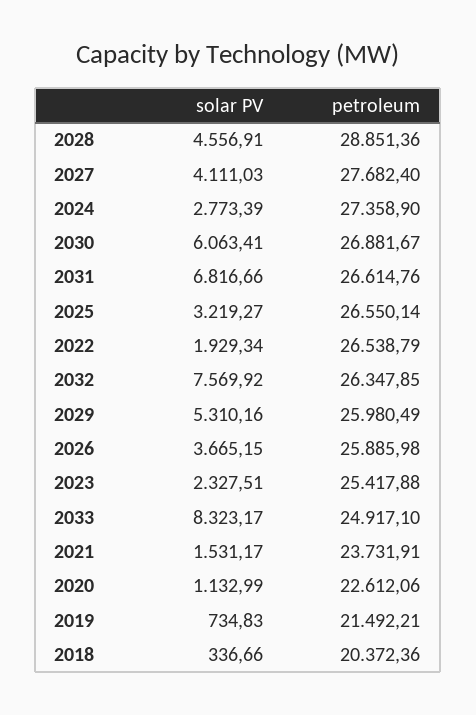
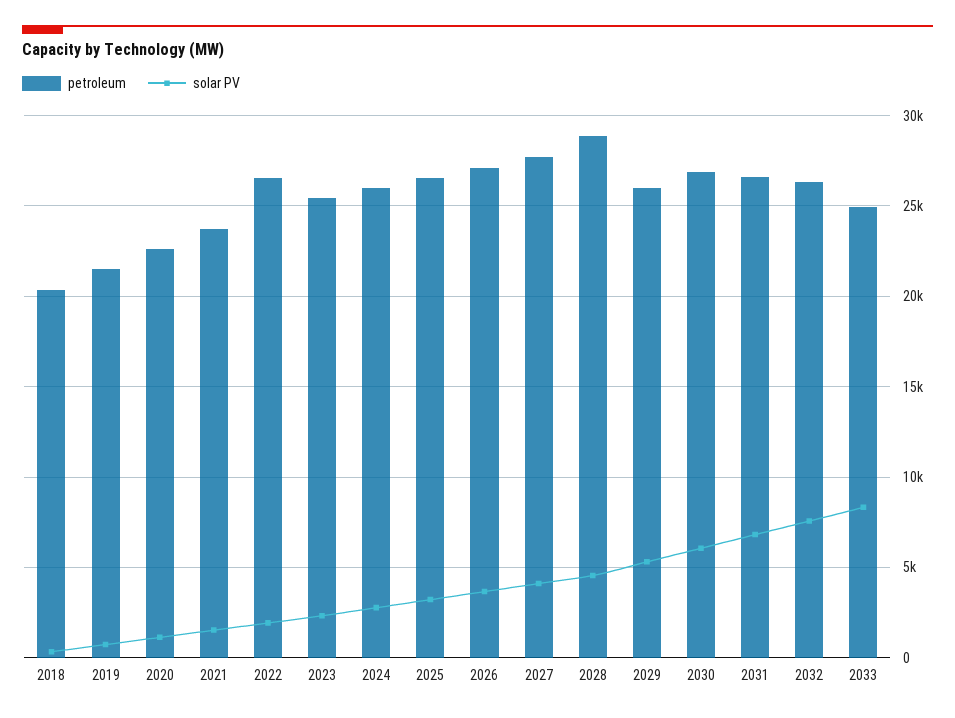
petroleum, 2024: 27358.9 -> 26000
petroleum, 2026: 25885.98 -> 27000

